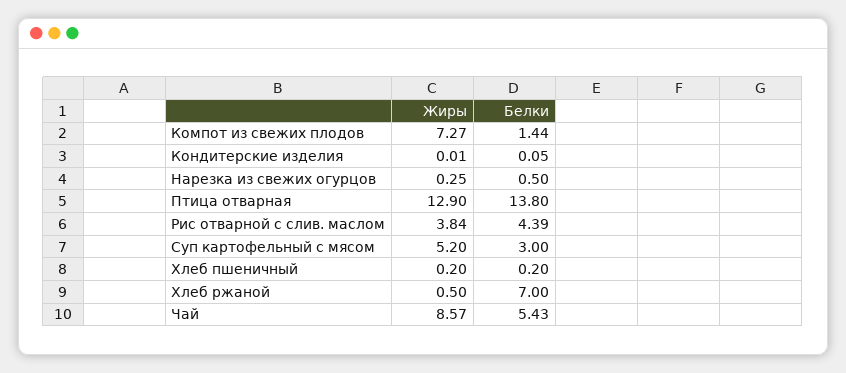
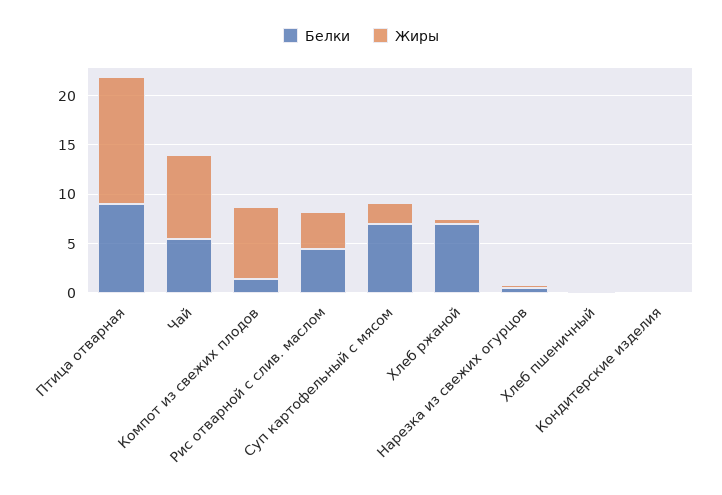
Белки, Птица отварная: 13.8 -> 9
Жиры, Суп картофельный с мясом: 5.2 -> 2
Белки, Суп картофельный с мясом: 3 -> 7

